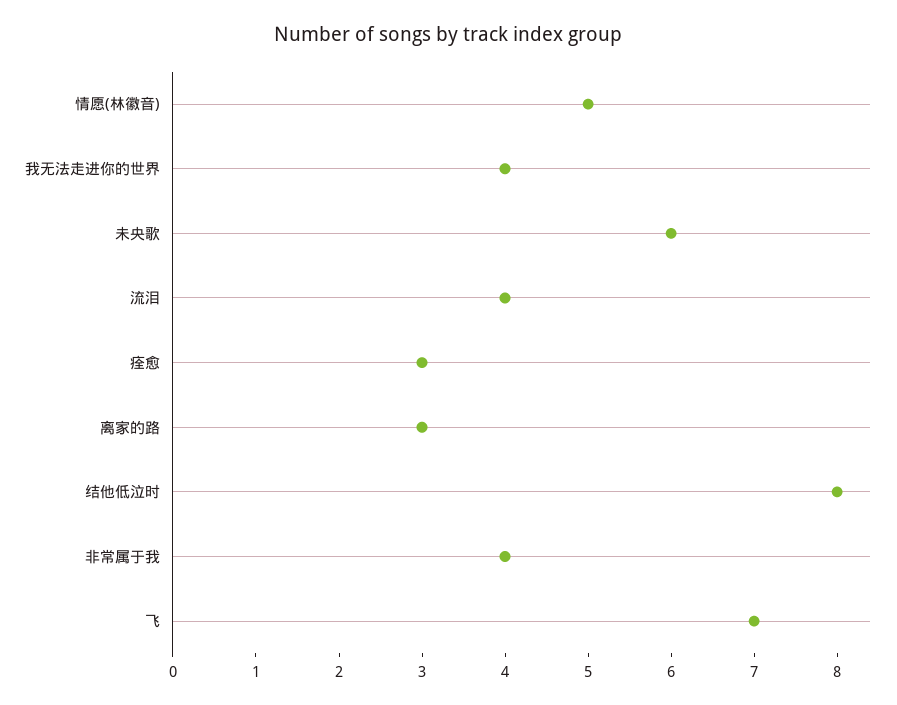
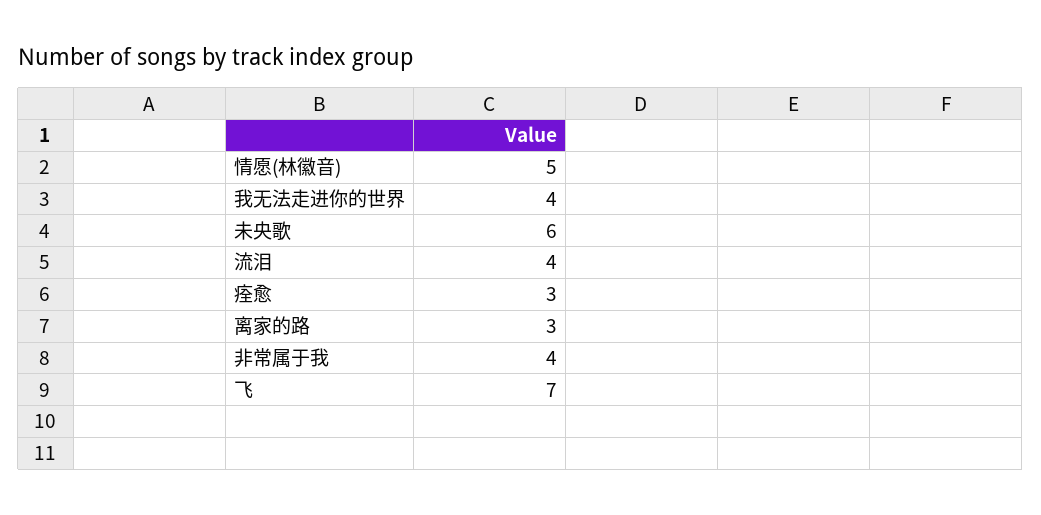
结他低泣时: 8 -> none

